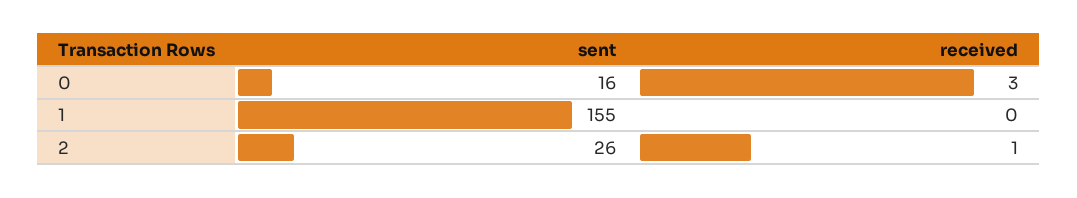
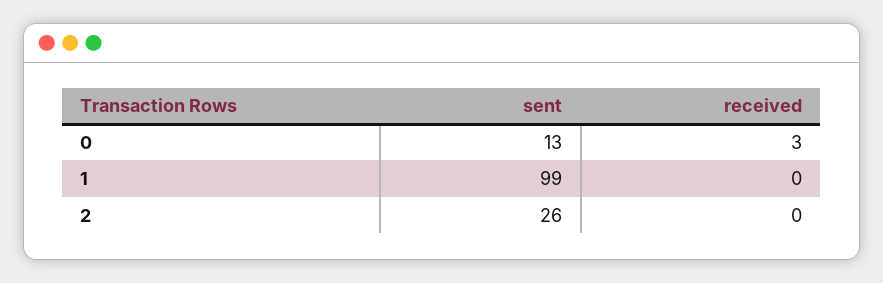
sent, 0: 16 -> 13
sent, 1: 155 -> 99
received, 2: 1 -> 0

